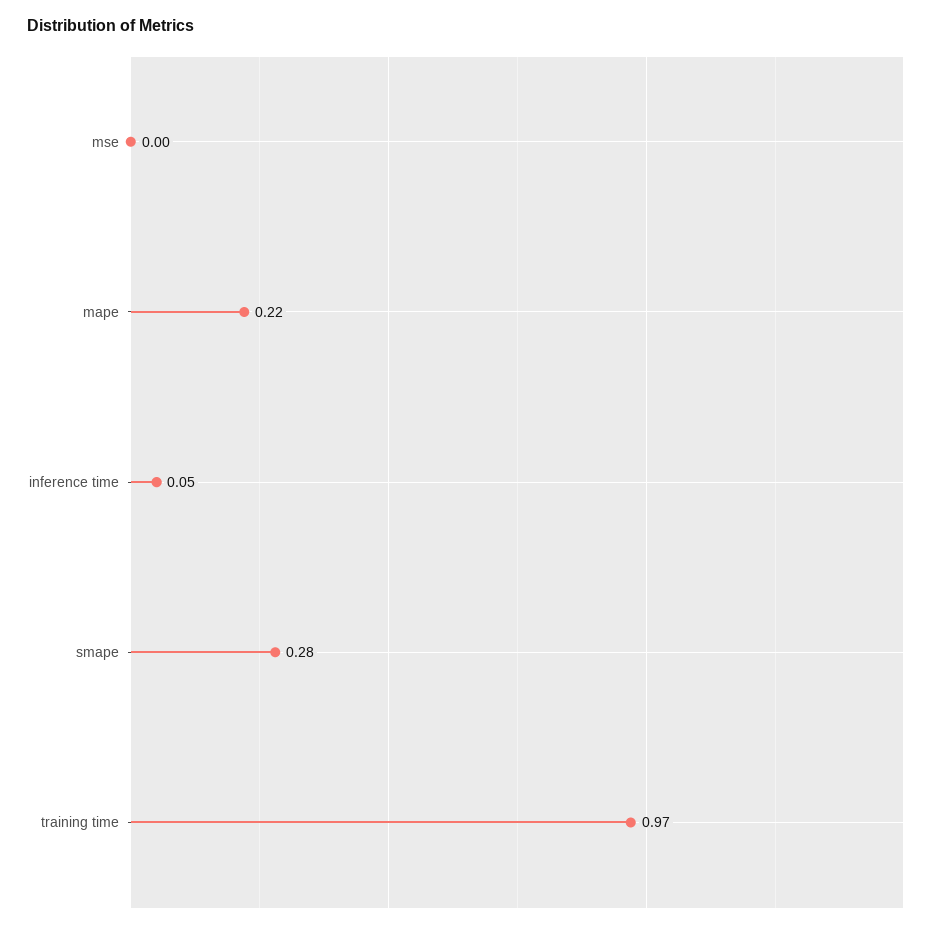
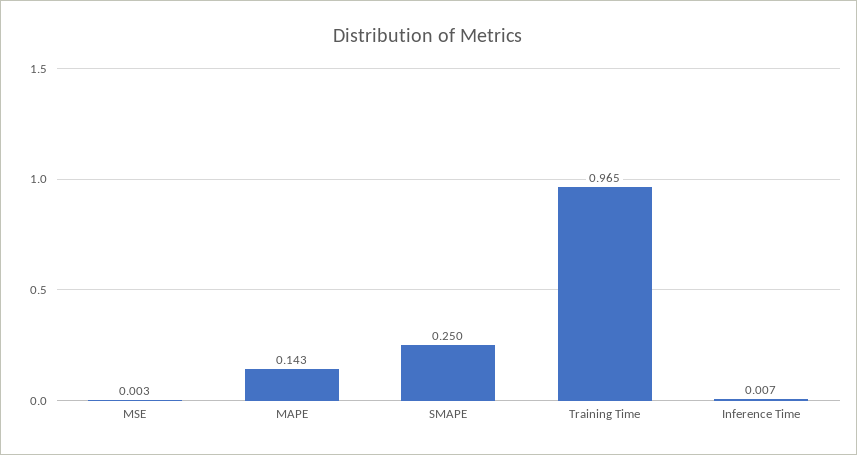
mape: 0.22 -> 0.143
inference time: 0.05 -> 0.007
smape: 0.28 -> 0.25

